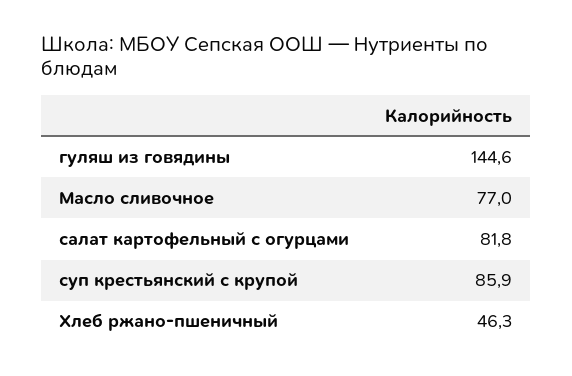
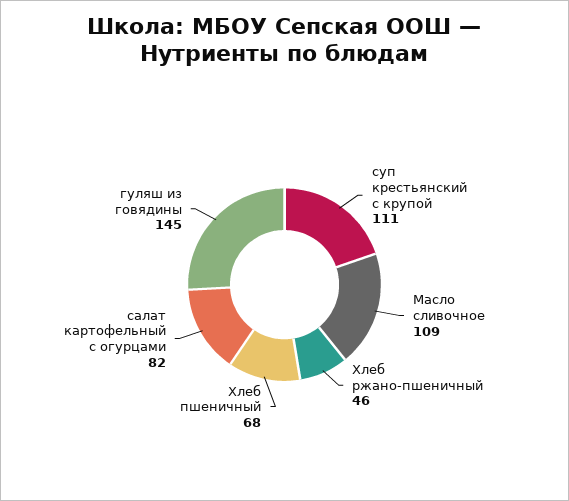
Масло сливочное: 77 -> 109
суп крестьянский с крупой: 85.9 -> 111
Хлеб пшеничный: none -> 68

